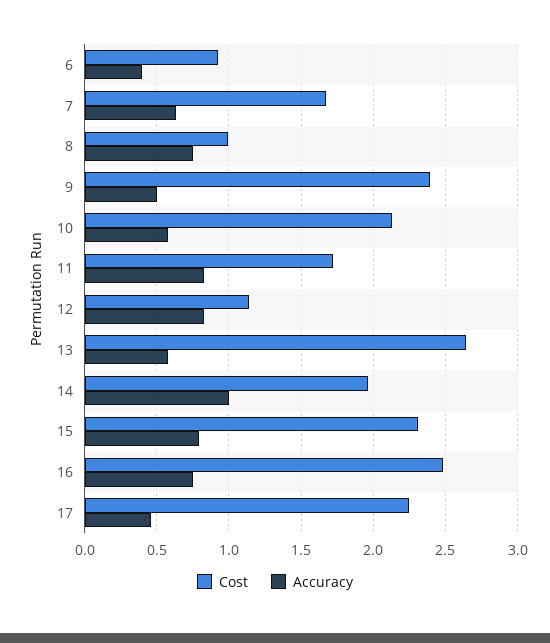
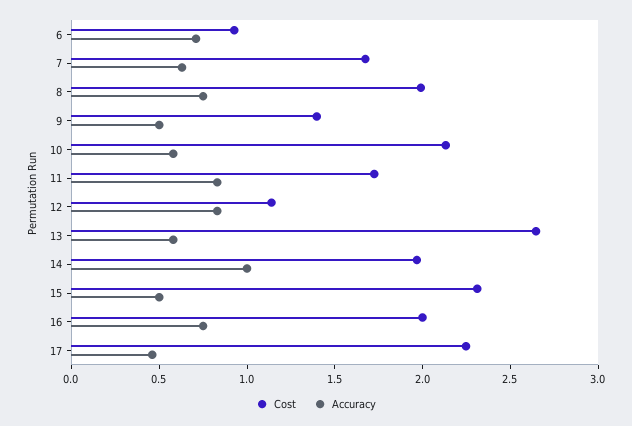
Accuracy, 6: 0.4 -> 0.7
Cost, 8: 1 -> 2
Cost, 9: 2.4 -> 1.4
Accuracy, 15: 0.8 -> 0.5
Cost, 16: 2.5 -> 2

